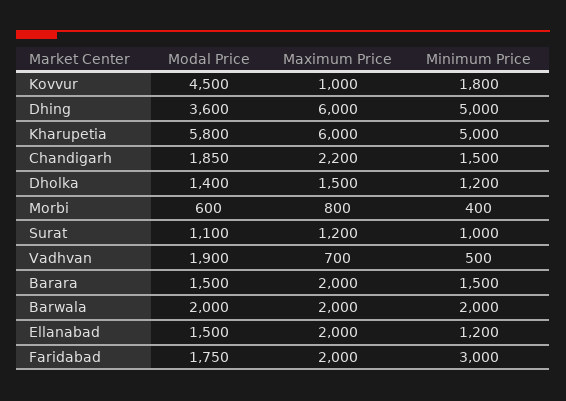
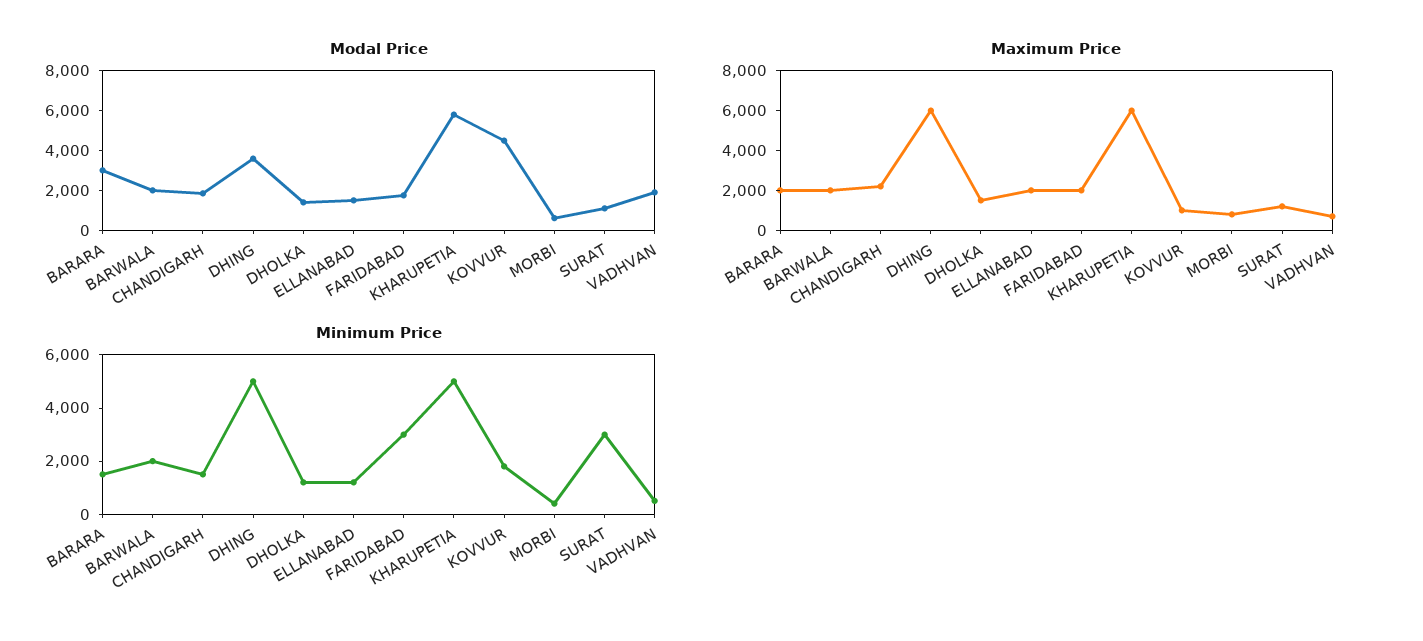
Minimum Price, Surat: 1000 -> 3000
Modal Price, Barara: 1500 -> 3000

